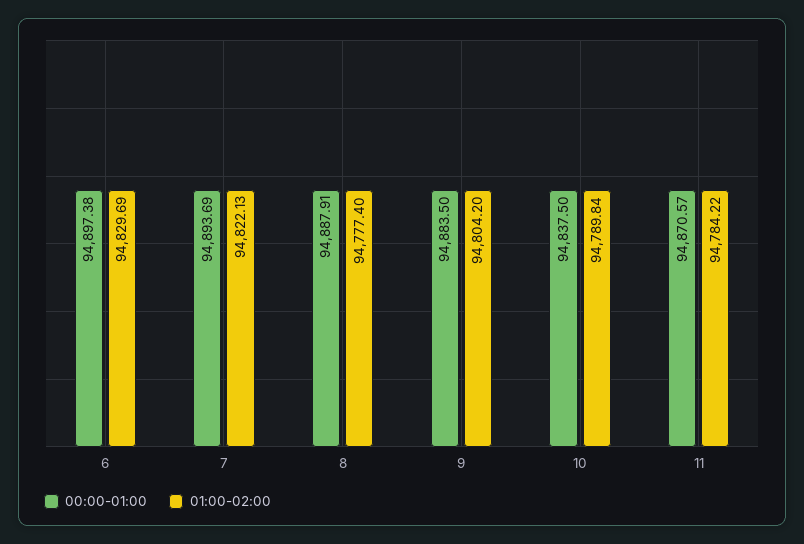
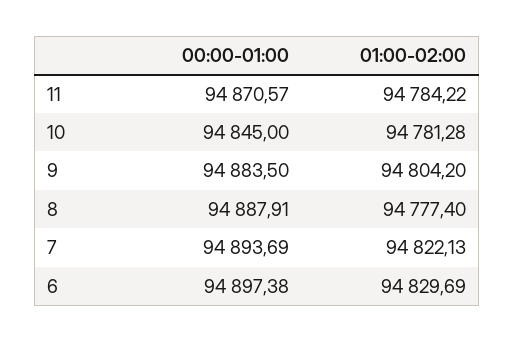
00:00-01:00, 10: 94837.5 -> 94845
01:00-02:00, 10: 94789.84 -> 94781.28

